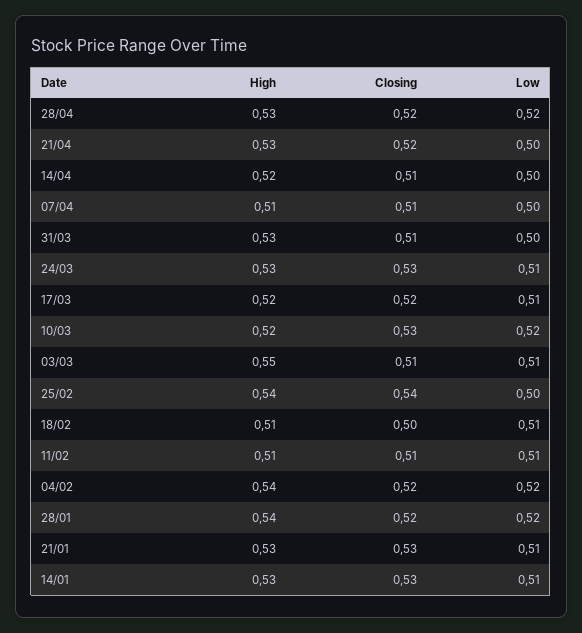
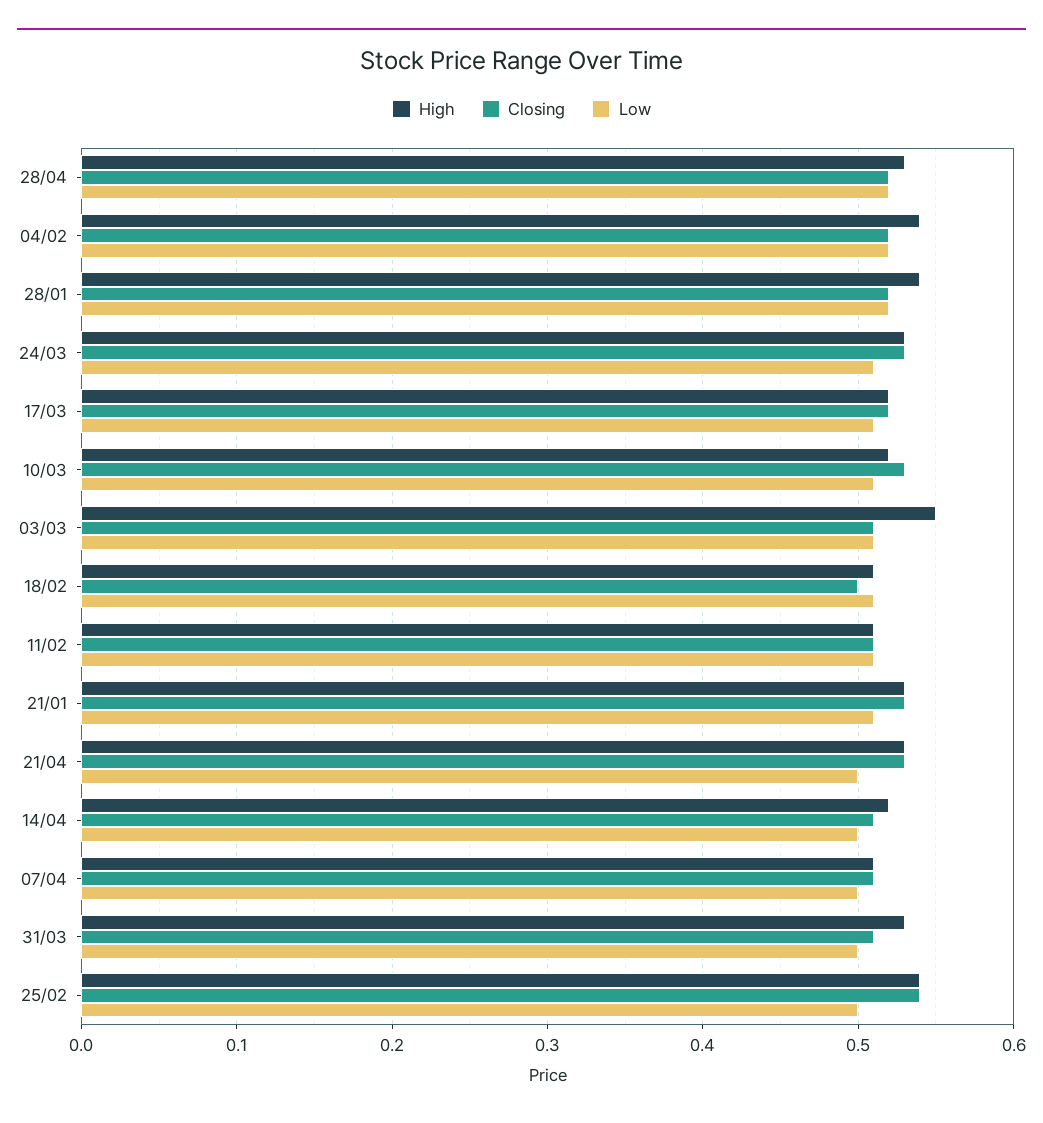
Closing, 21/04: 0.52 -> 0.53
Low, 10/03: 0.52 -> 0.51
High, 14/01: 0.53 -> none
Closing, 14/01: 0.53 -> none
Low, 14/01: 0.51 -> none

